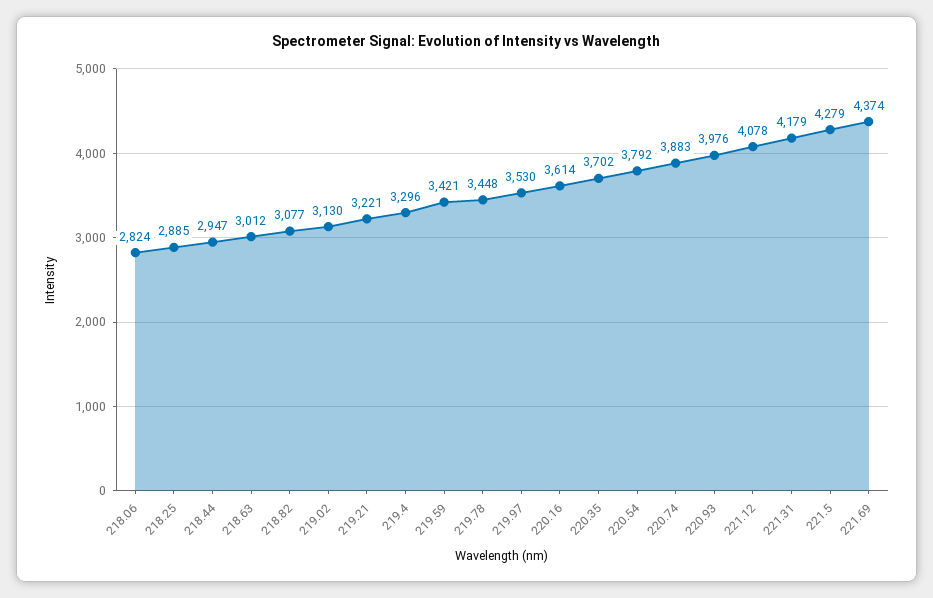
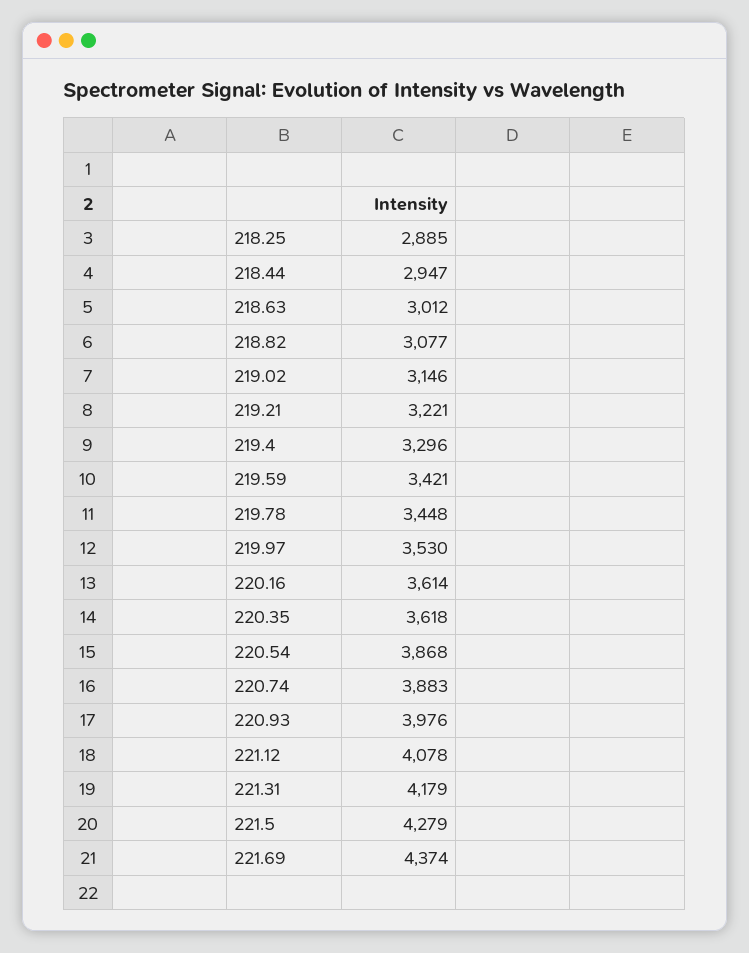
218.06: 2824 -> none
219.02: 3130 -> 3146
220.35: 3702 -> 3618
220.54: 3792 -> 3868

